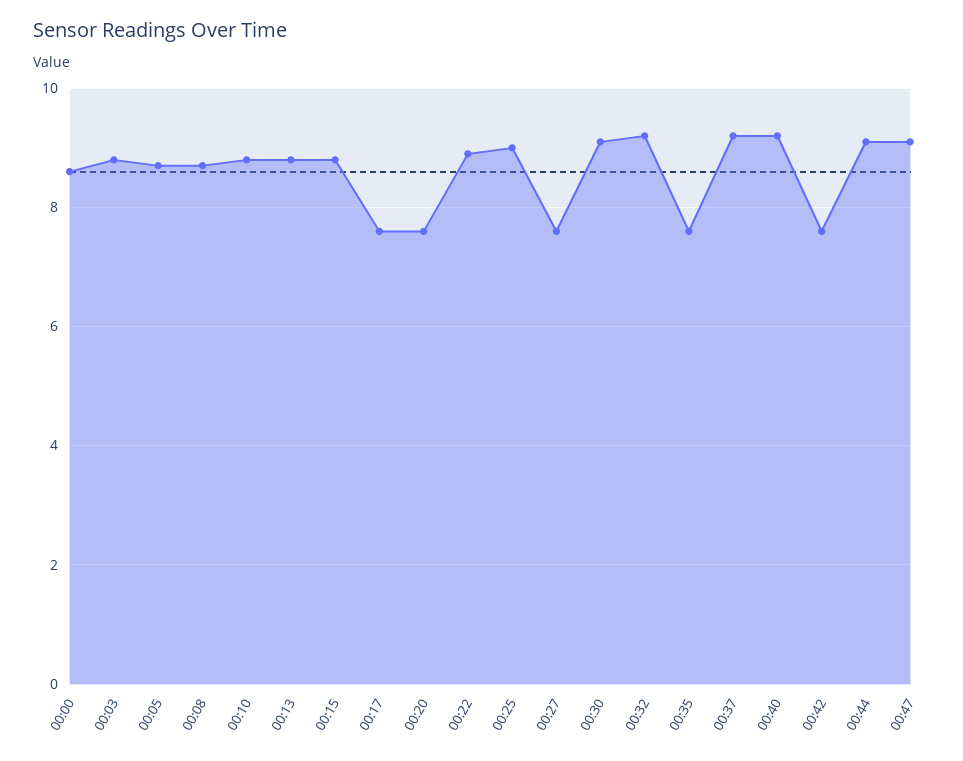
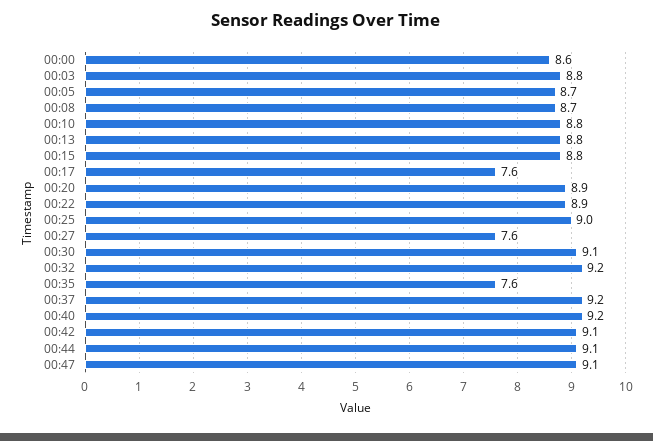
00:20: 7.5 -> 8.9
00:42: 7.5 -> 9.1

